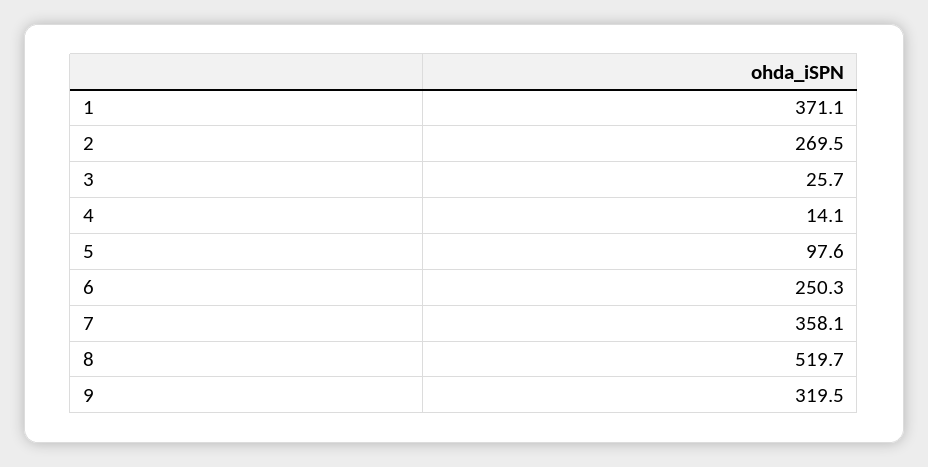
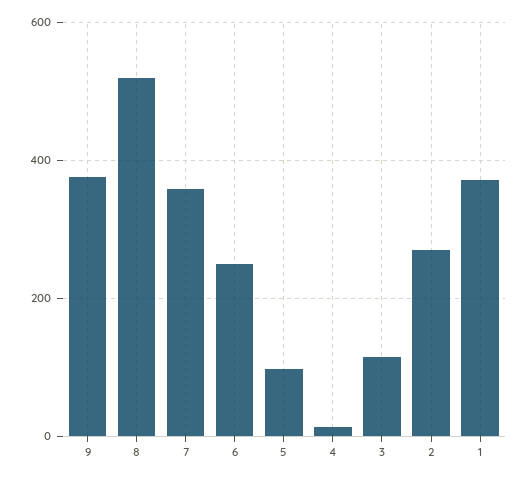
3: 25.7 -> 120
9: 319.5 -> 380

